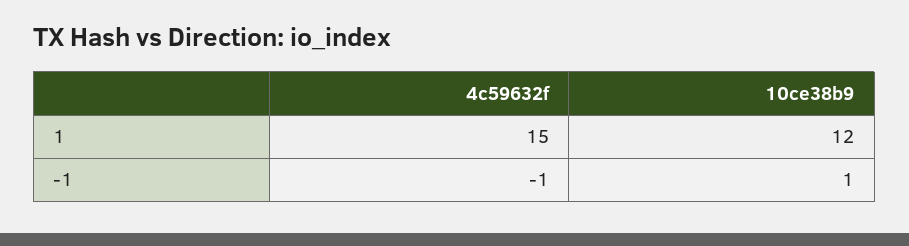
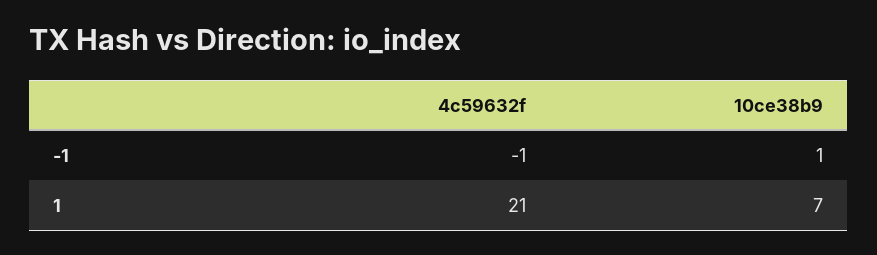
4c59632f, 1: 15 -> 21
10ce38b9, 1: 12 -> 7

